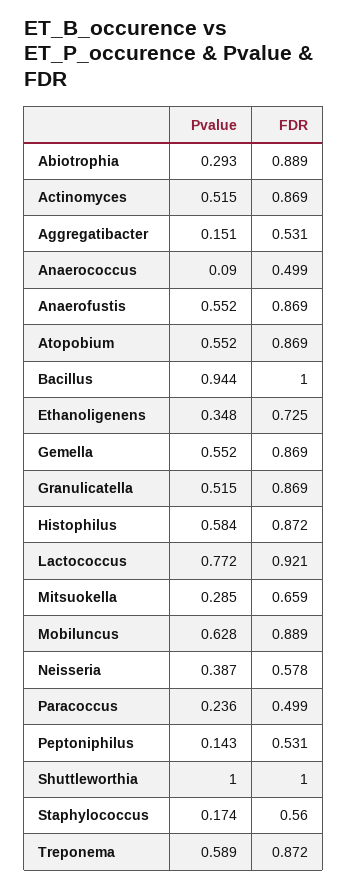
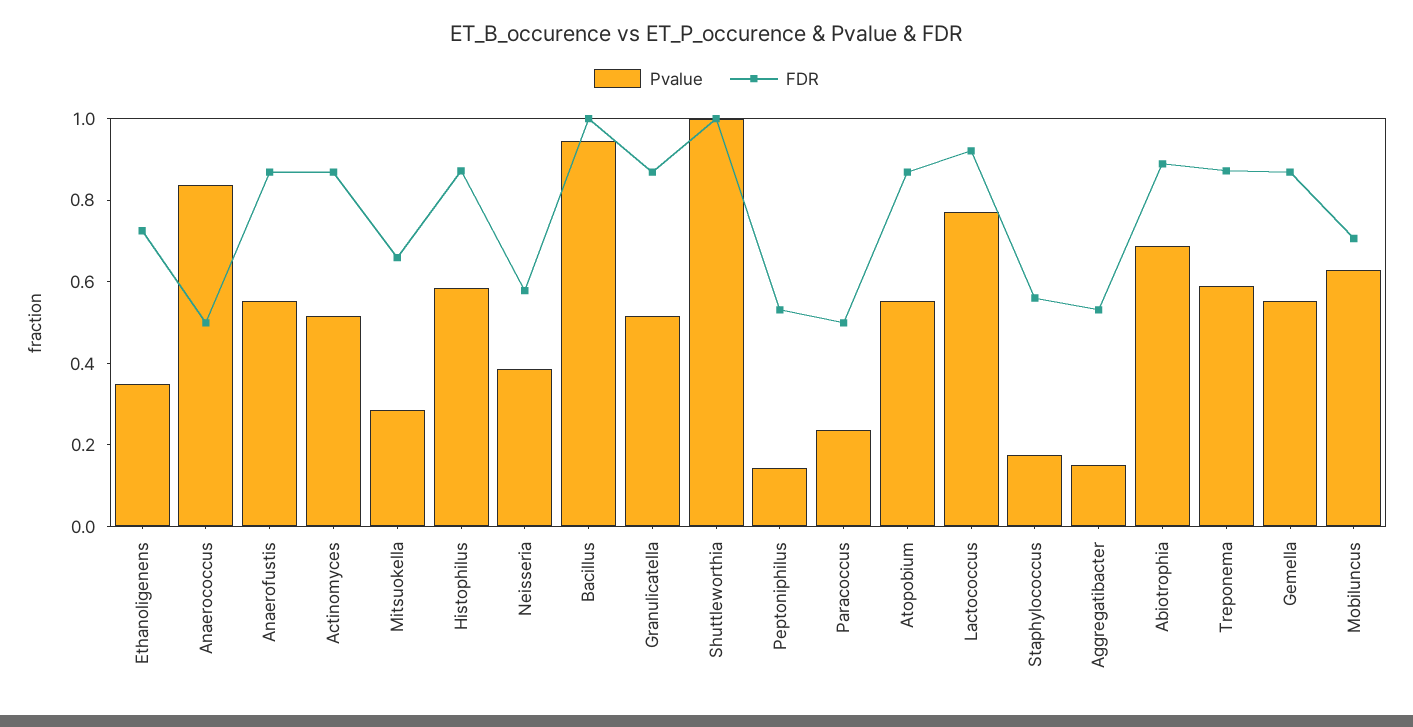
Pvalue, Abiotrophia: 0.293 -> 0.7
Pvalue, Anaerococcus: 0.09 -> 0.85
FDR, Mobiluncus: 0.889 -> 0.7

